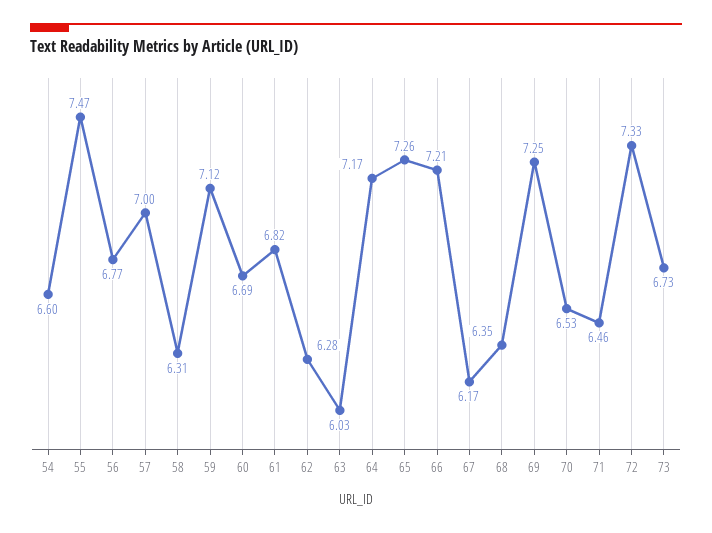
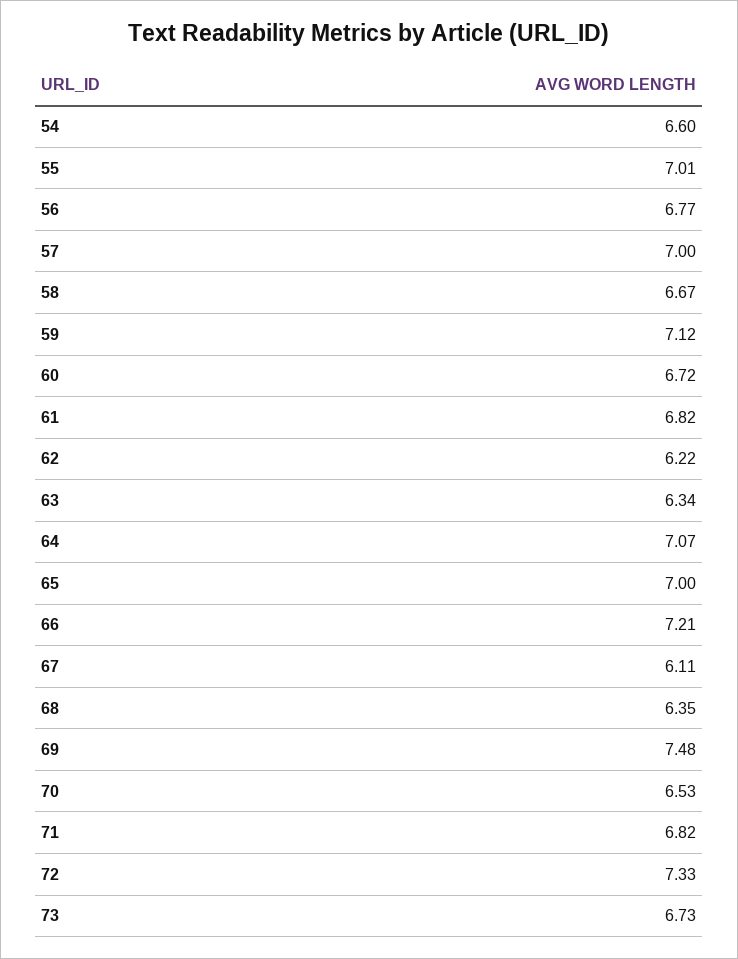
55: 7.47 -> 7.01
58: 6.31 -> 6.67
60: 6.69 -> 6.72
62: 6.28 -> 6.22
63: 6.03 -> 6.34
64: 7.17 -> 7.07
65: 7.26 -> 7
67: 6.17 -> 6.11
69: 7.25 -> 7.48
71: 6.46 -> 6.82

